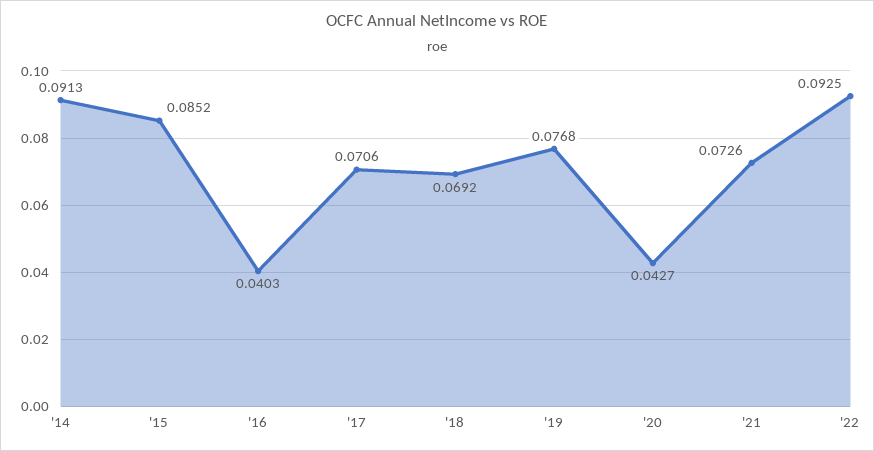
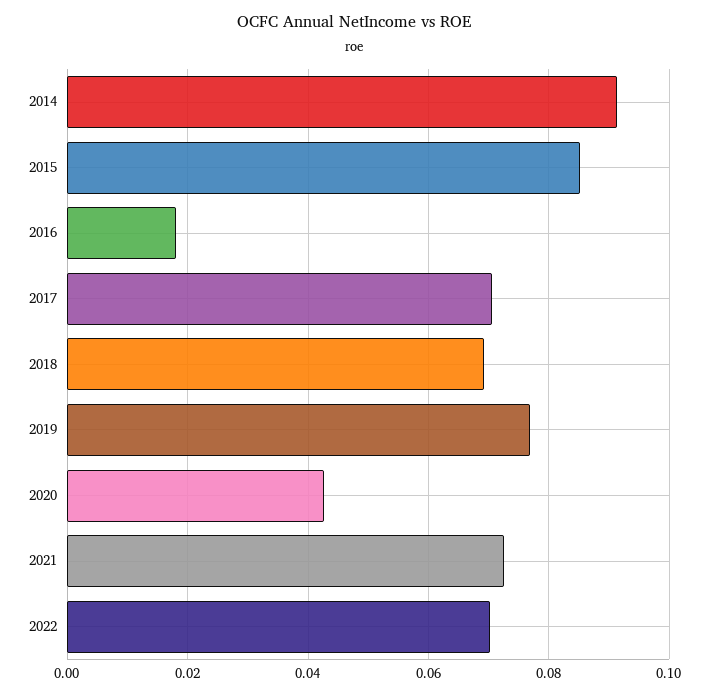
'16: 0.0403 -> 0.018
'22: 0.0925 -> 0.07

